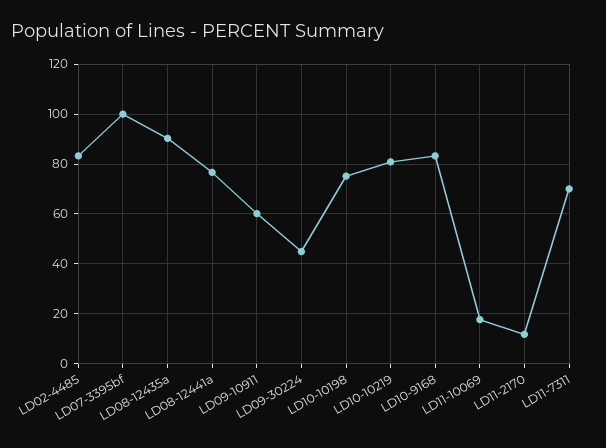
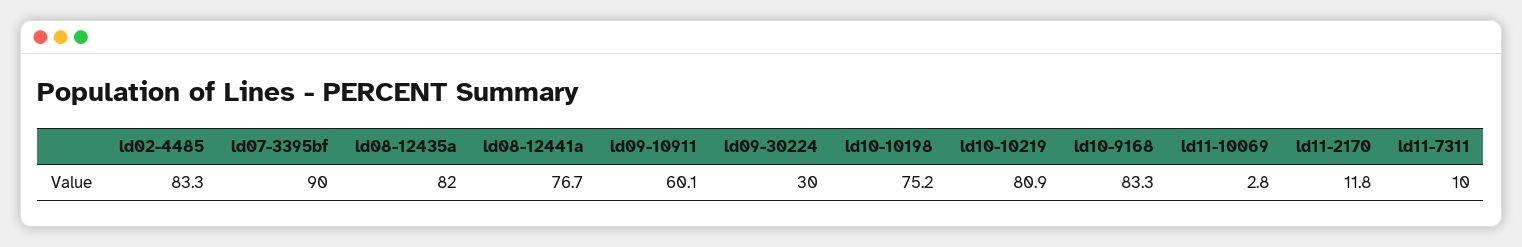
LD07-3395bf: 100 -> 90
LD08-12435a: 90 -> 82
LD09-30224: 45 -> 30
LD11-10069: 17.5 -> 2.8
LD11-7311: 70 -> 10

